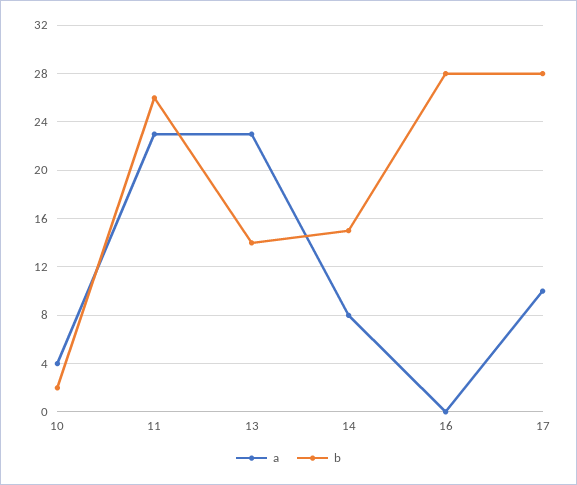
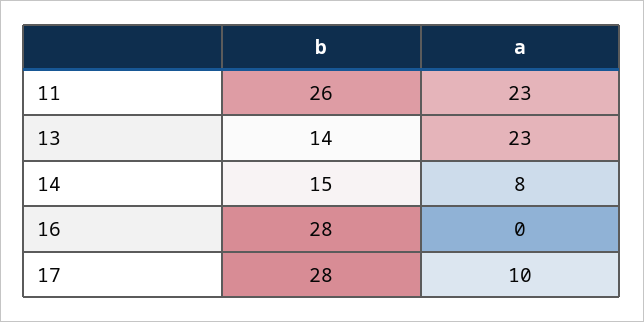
a, 10: 4 -> none
b, 10: 2 -> none

